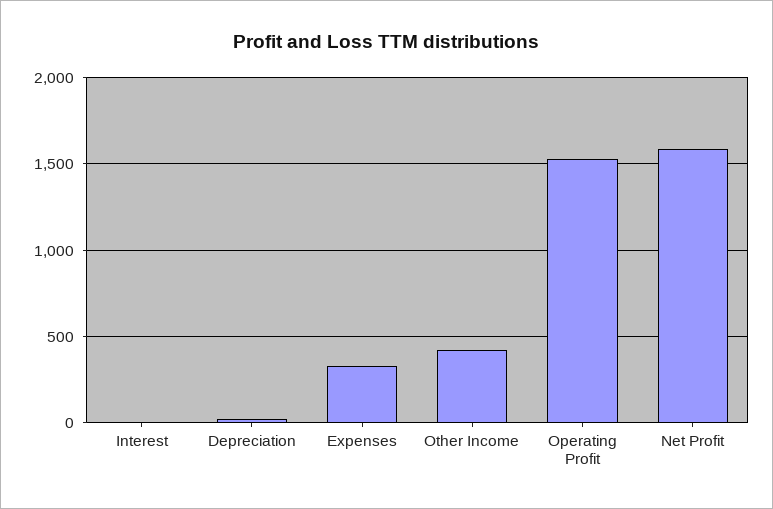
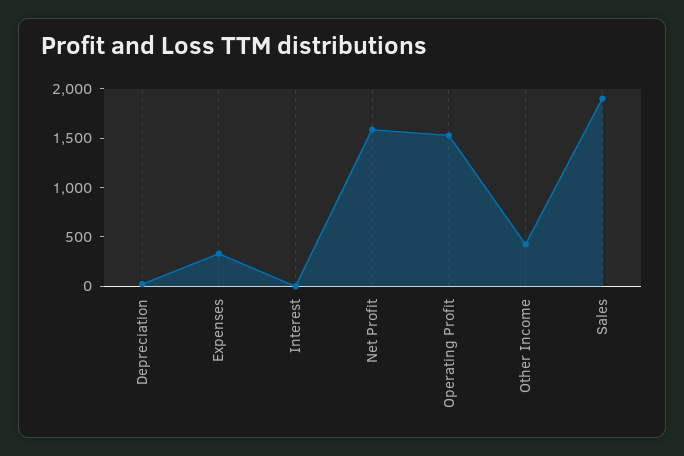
Sales: none -> 1900

